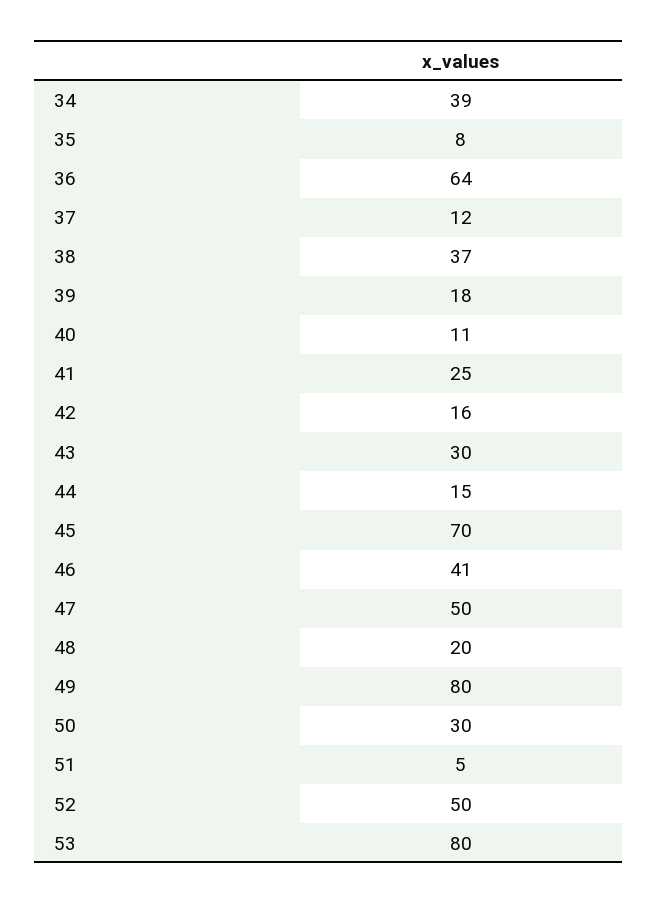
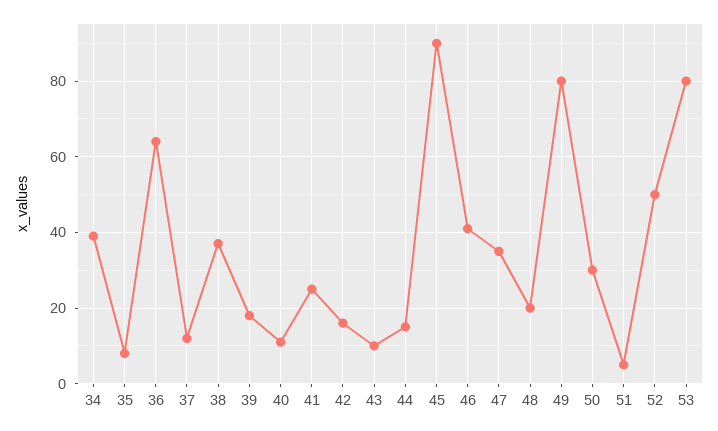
43: 30 -> 10
45: 70 -> 90
47: 50 -> 35

